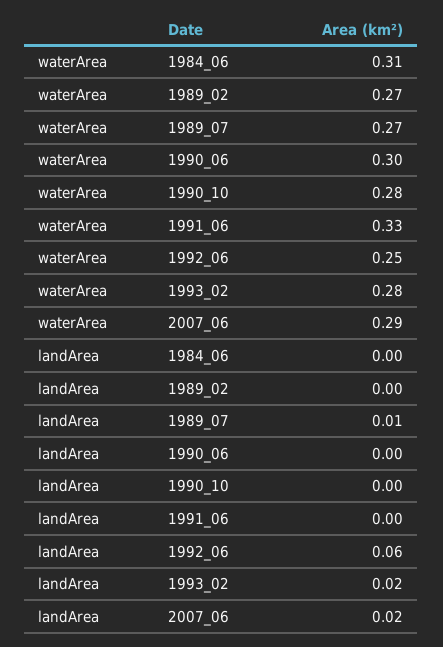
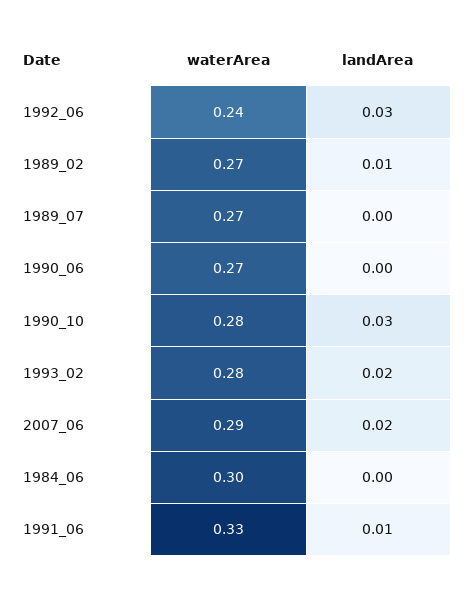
waterArea, 1984_06: 0.31 -> 0.3
waterArea, 1990_06: 0.3 -> 0.27
waterArea, 1992_06: 0.25 -> 0.24
landArea, 1989_02: 0 -> 0.01
landArea, 1989_07: 0.01 -> 0
landArea, 1990_10: 0 -> 0.03
landArea, 1991_06: 0 -> 0.01
landArea, 1992_06: 0.06 -> 0.03

